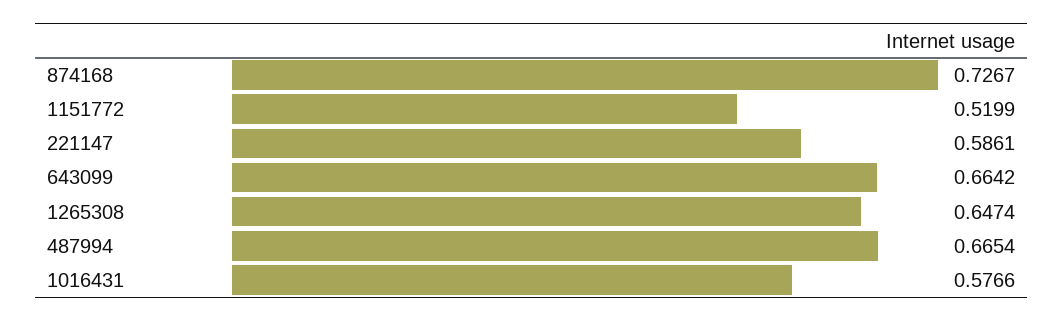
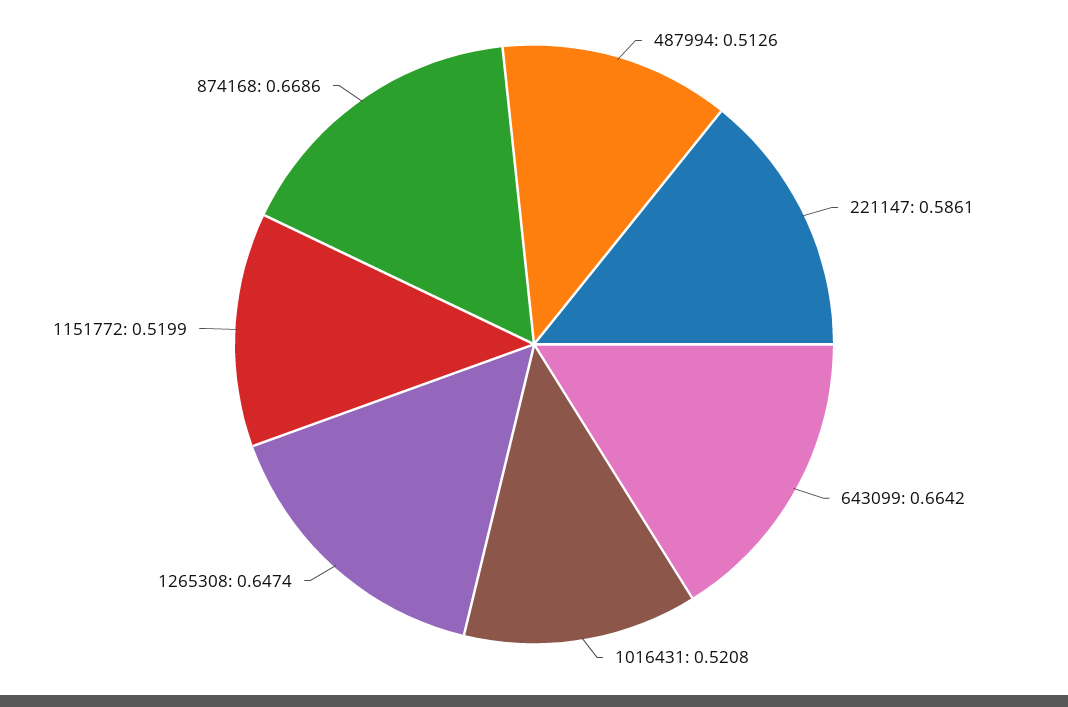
874168: 0.7267 -> 0.6686
487994: 0.6654 -> 0.5126
1016431: 0.5766 -> 0.5208

